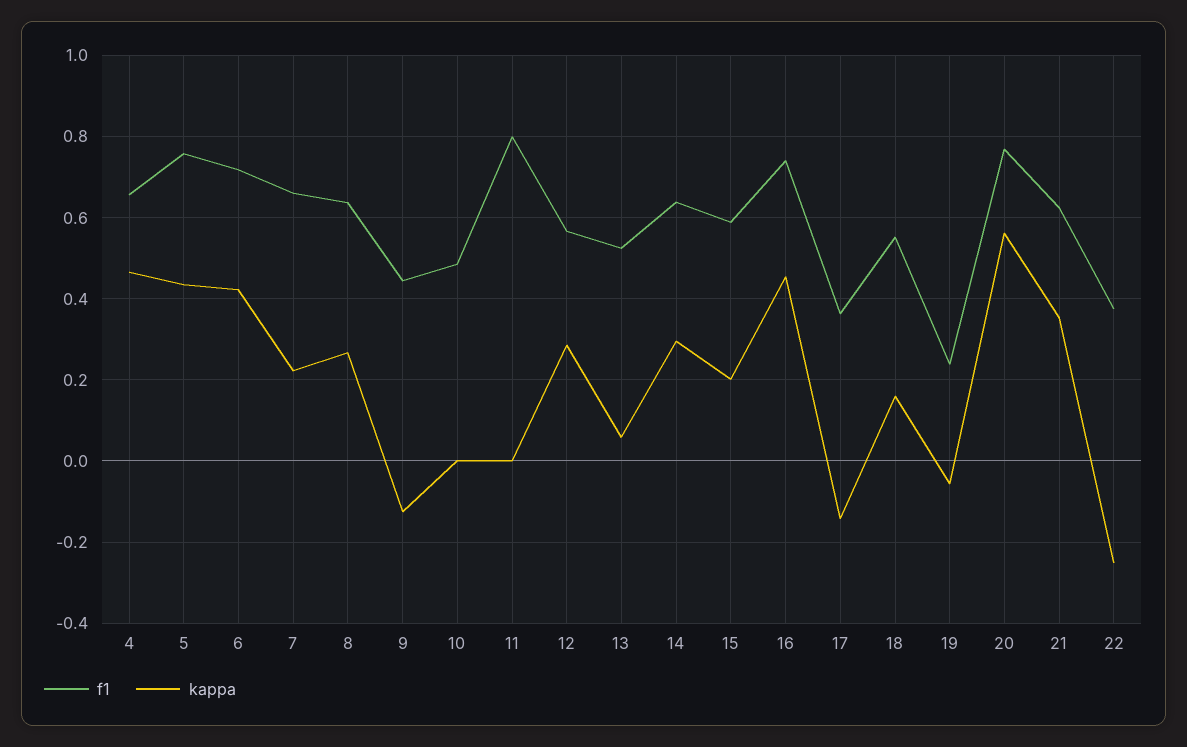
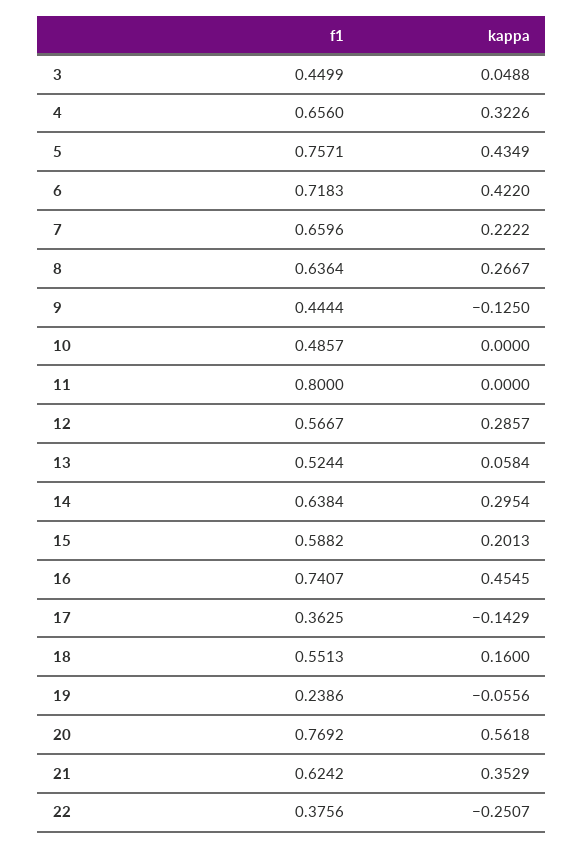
kappa, 4: 0.46 -> 0.3226
f1, 3: none -> 0.4499
kappa, 3: none -> 0.0488

